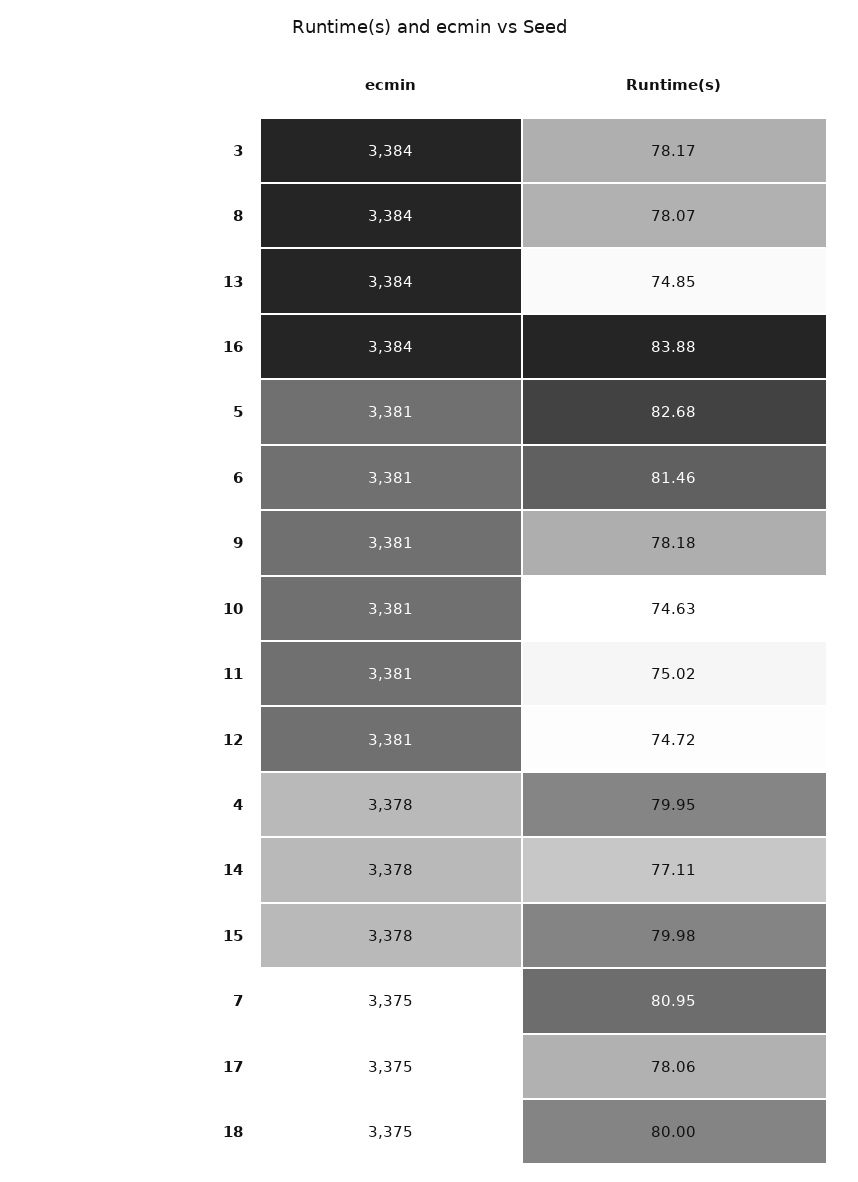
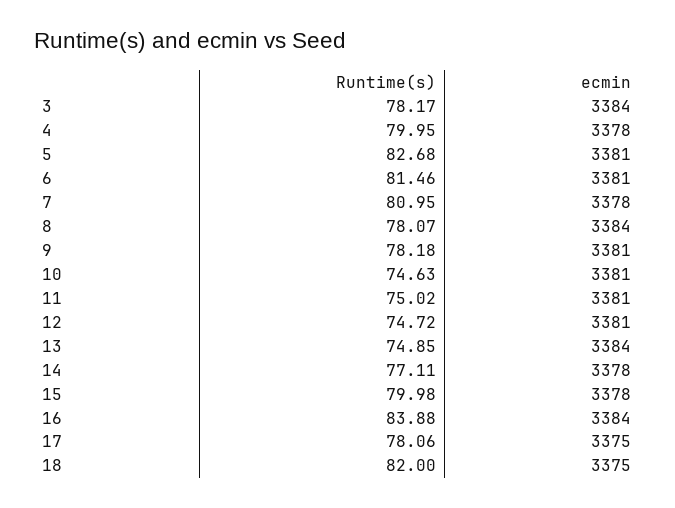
ecmin, 7: 3375 -> 3378
Runtime(s), 18: 80 -> 82

